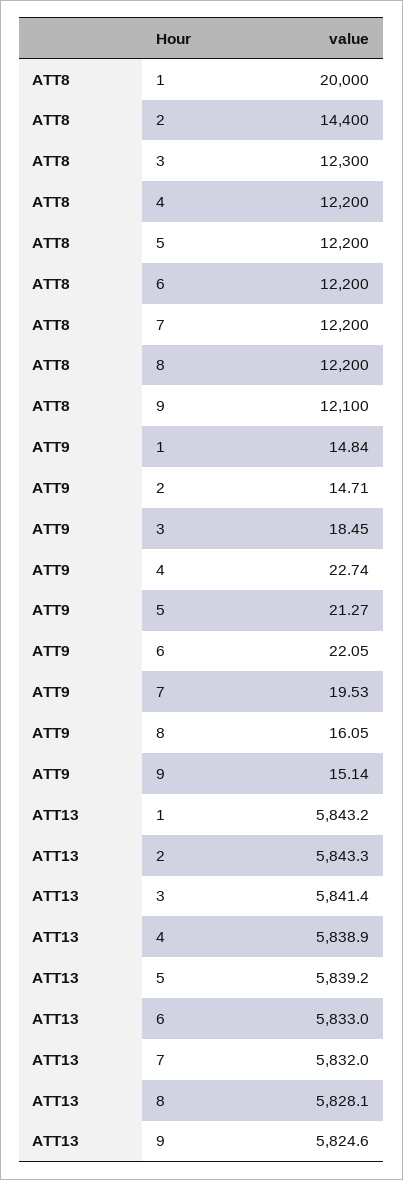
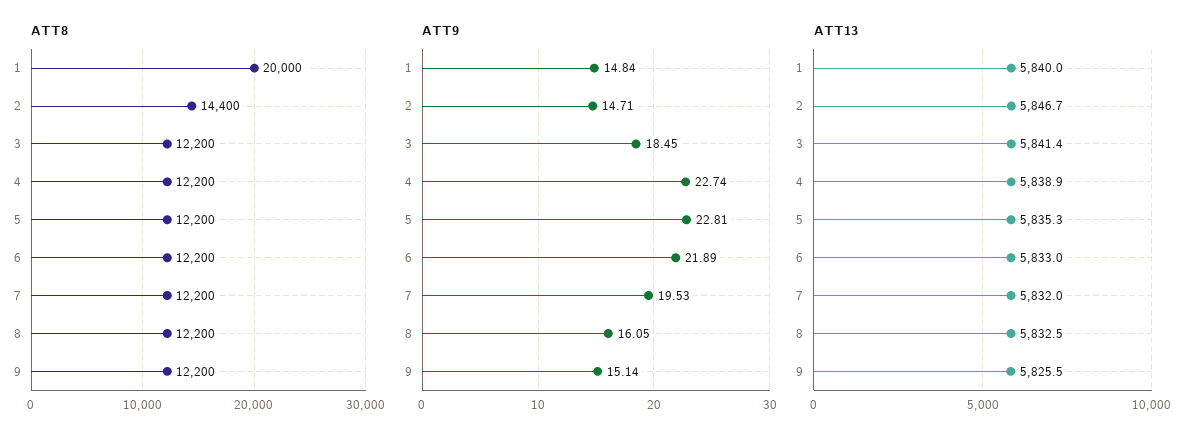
ATT8, 3: 12300 -> 12200
ATT8, 9: 12100 -> 12200
ATT9, 5: 21.27 -> 22.81
ATT9, 6: 22.05 -> 21.89
ATT13, 1: 5843.2 -> 5840
ATT13, 2: 5843.3 -> 5846.7
ATT13, 5: 5839.2 -> 5835.3
ATT13, 8: 5828.1 -> 5832.5
ATT13, 9: 5824.6 -> 5825.5

